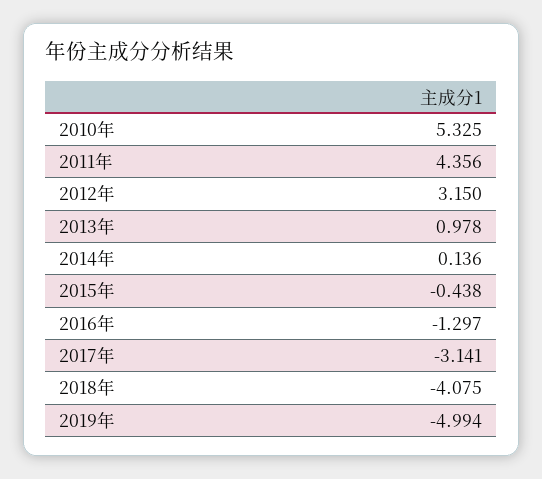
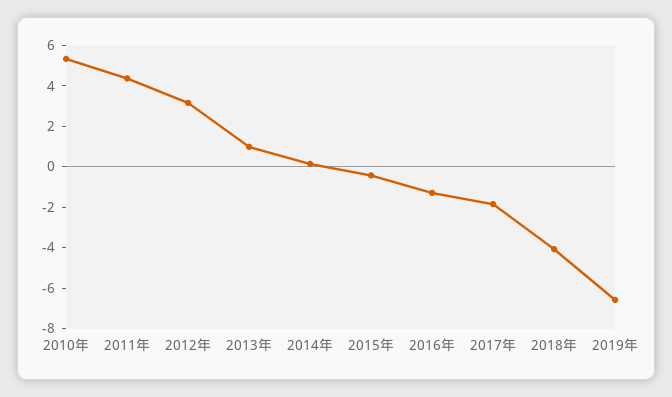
2017年: -3.141 -> -2
2019年: -4.994 -> -6.5

